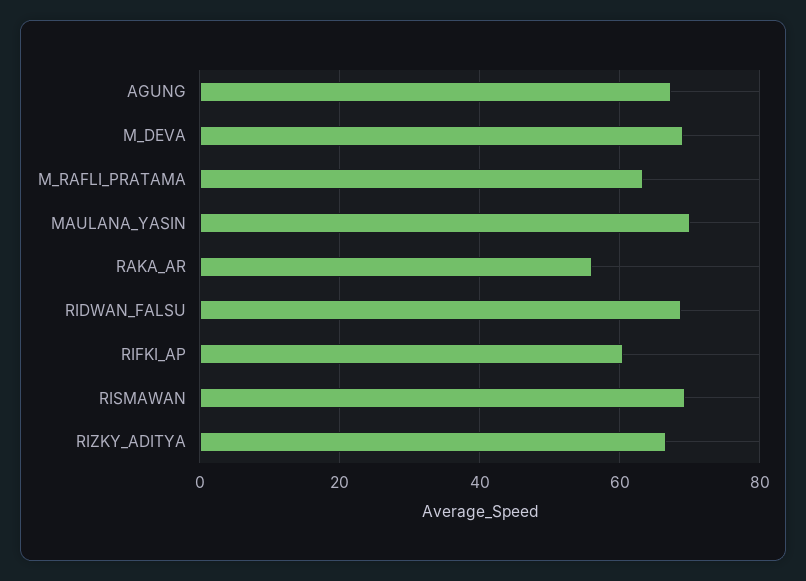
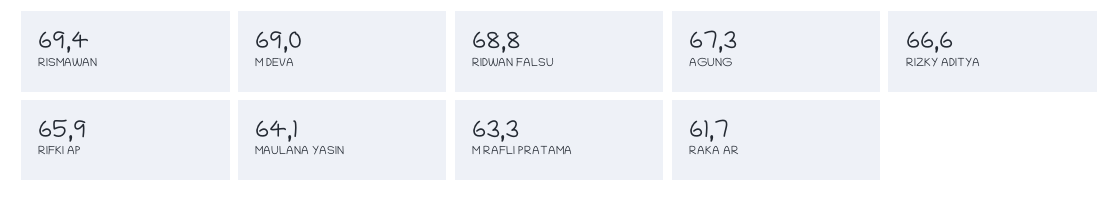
MAULANA_YASIN: 70 -> 64.1
RAKA_AR: 56 -> 61.7
RIFKI_AP: 60 -> 65.9

